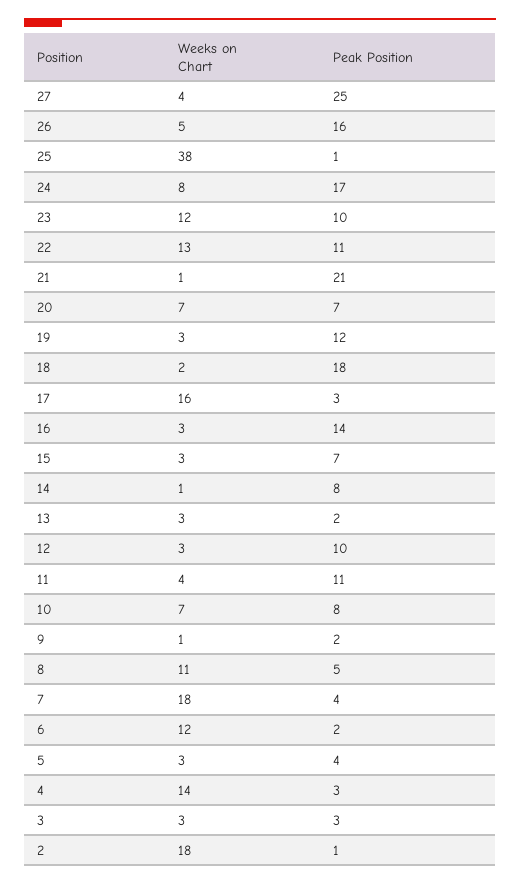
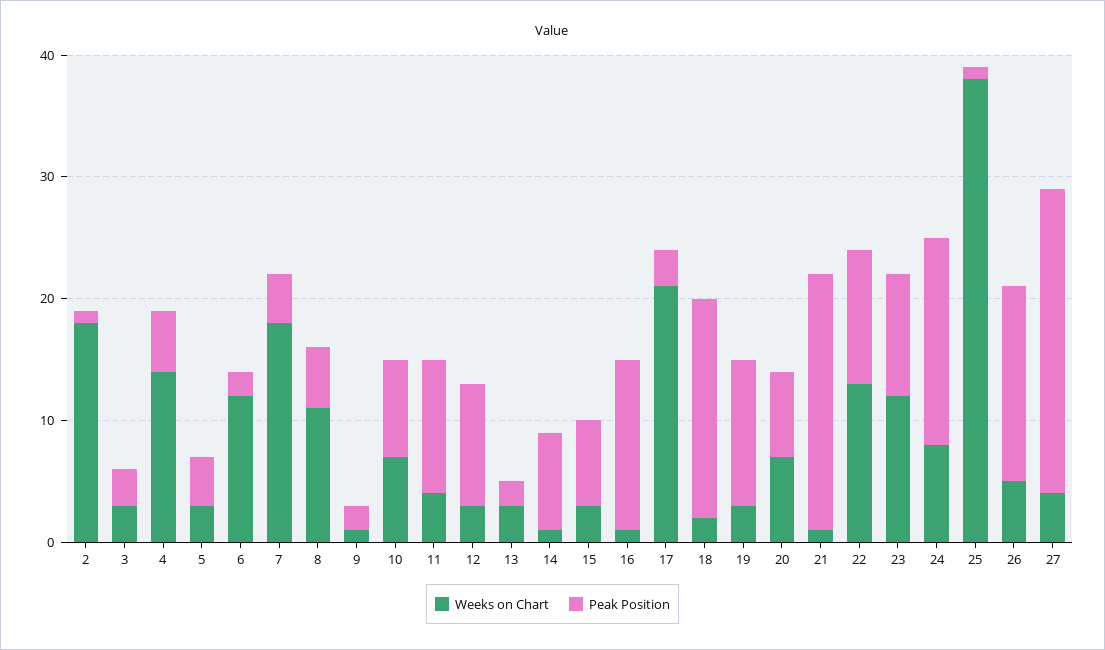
Weeks on Chart, 17: 16 -> 21
Weeks on Chart, 16: 3 -> 1
Peak Position, 4: 3 -> 5

